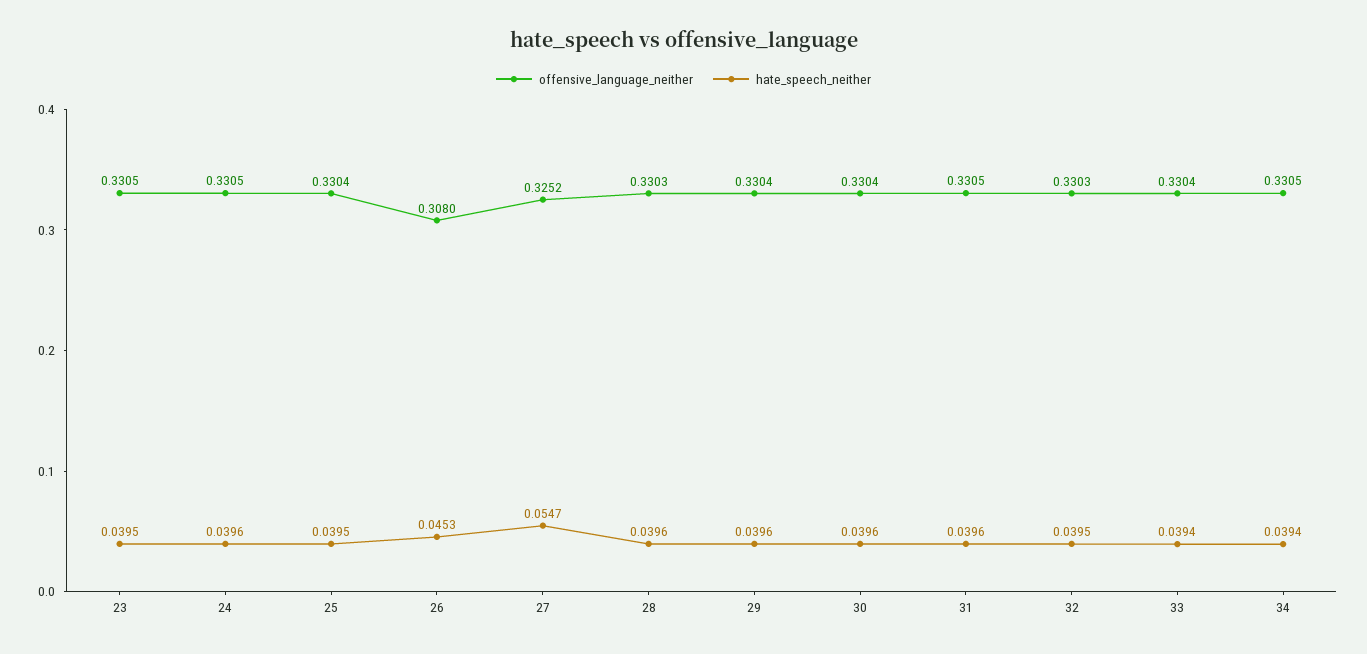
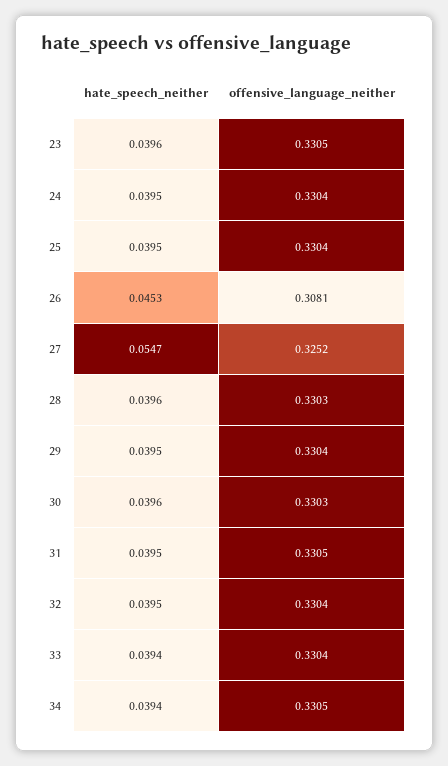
hate_speech_neither, 23: 0.0395 -> 0.0396
offensive_language_neither, 24: 0.3305 -> 0.3304
hate_speech_neither, 24: 0.0396 -> 0.0395
offensive_language_neither, 26: 0.308 -> 0.3081
hate_speech_neither, 29: 0.0396 -> 0.0395
offensive_language_neither, 30: 0.3304 -> 0.3303
hate_speech_neither, 31: 0.0396 -> 0.0395
offensive_language_neither, 32: 0.3303 -> 0.3304

